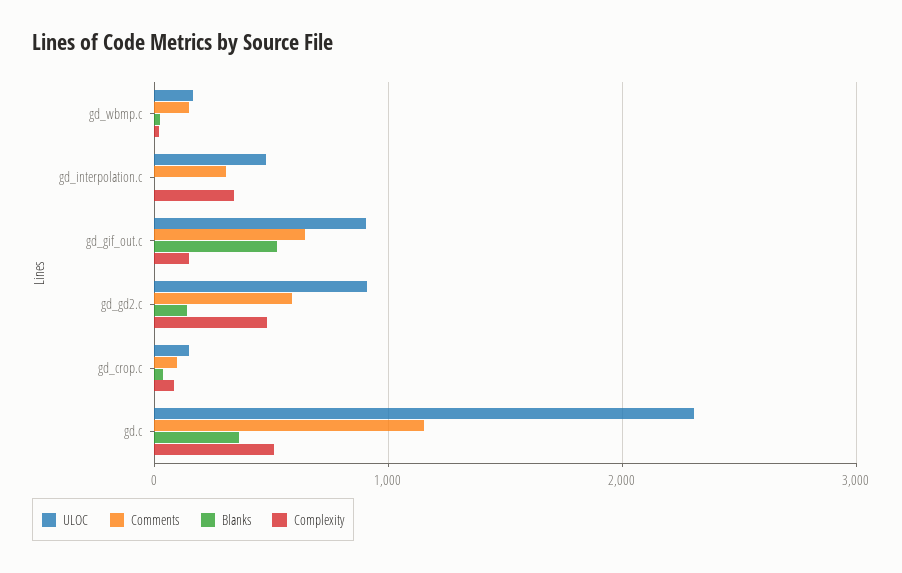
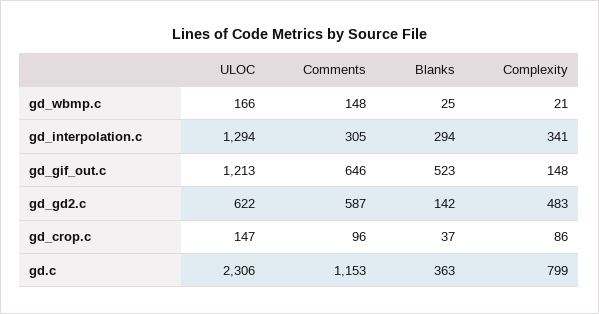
ULOC, gd_interpolation.c: 500 -> 1294
Blanks, gd_interpolation.c: 0 -> 294
ULOC, gd_gif_out.c: 900 -> 1213
ULOC, gd_gd2.c: 900 -> 622
Complexity, gd.c: 500 -> 799

